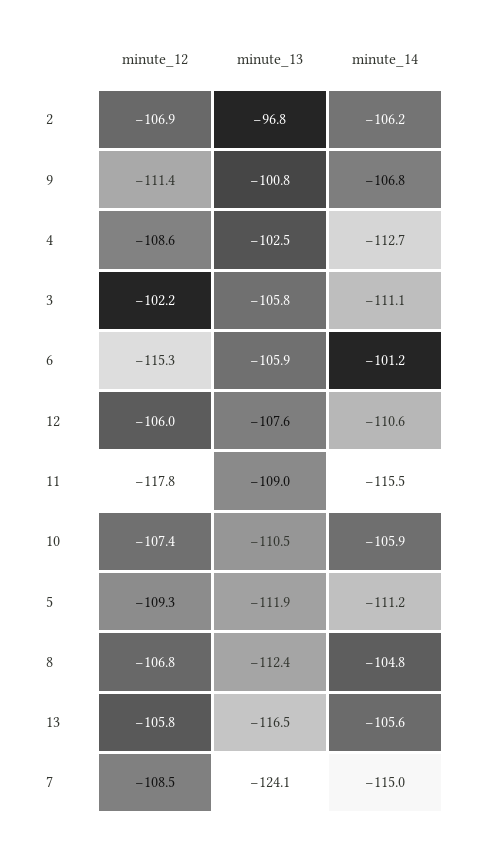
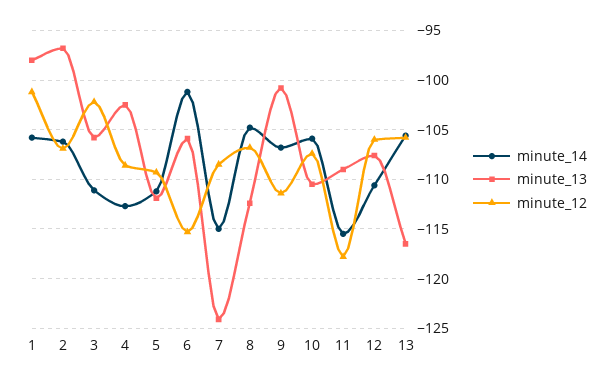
minute_14, 1: none -> -106
minute_13, 1: none -> -98
minute_12, 1: none -> -101

